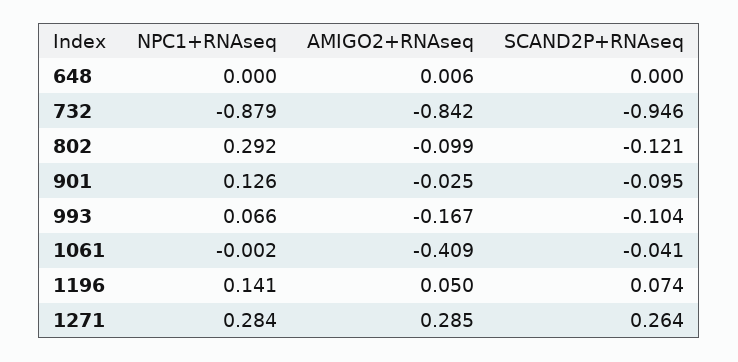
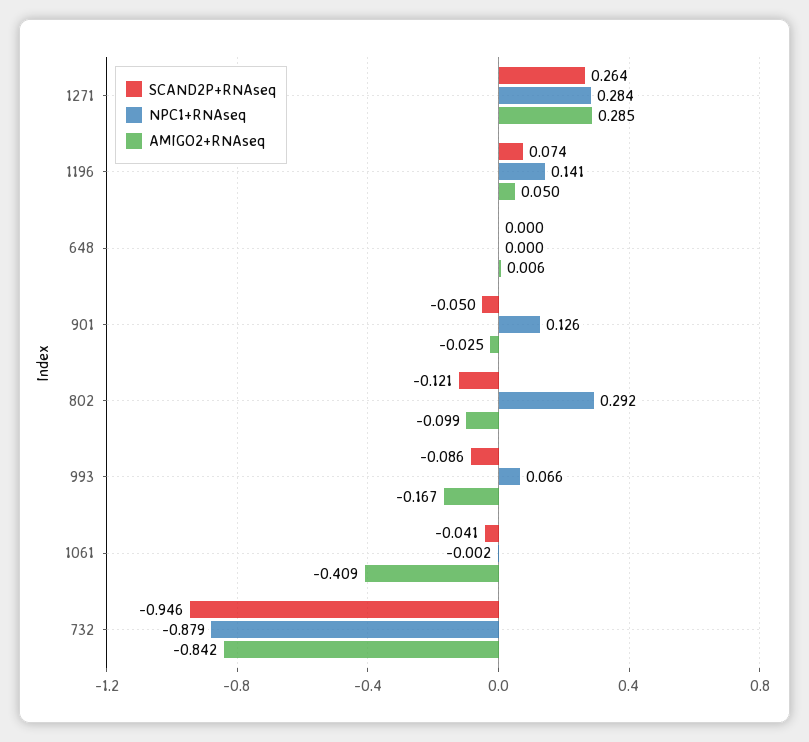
SCAND2P+RNAseq, 901: -0.095 -> -0.05
SCAND2P+RNAseq, 993: -0.104 -> -0.086

